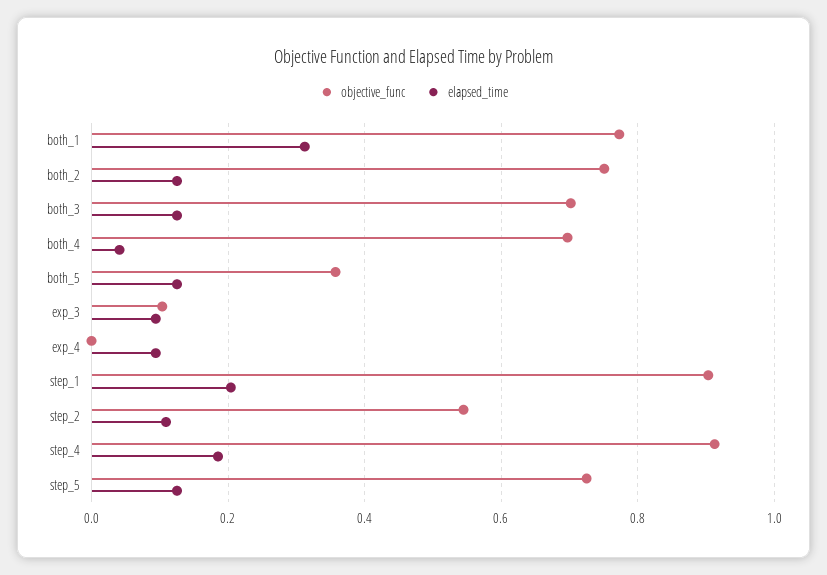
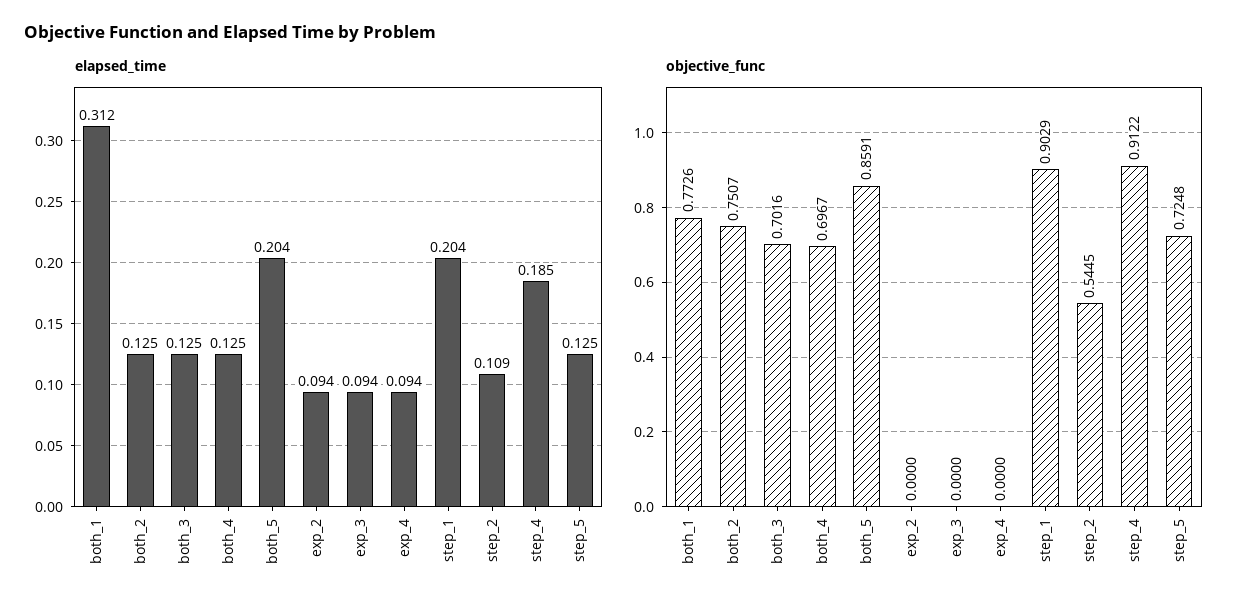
elapsed_time, both_4: 0.04 -> 0.125
objective_func, both_5: 0.36 -> 0.8591
elapsed_time, both_5: 0.12 -> 0.204
objective_func, exp_3: 0.1 -> 0
elapsed_time, exp_2: none -> 0.094
objective_func, exp_2: none -> 0

